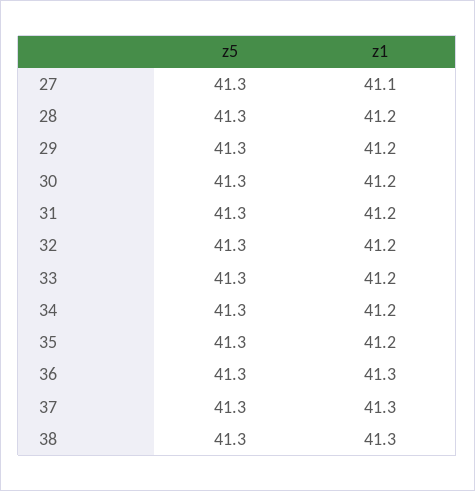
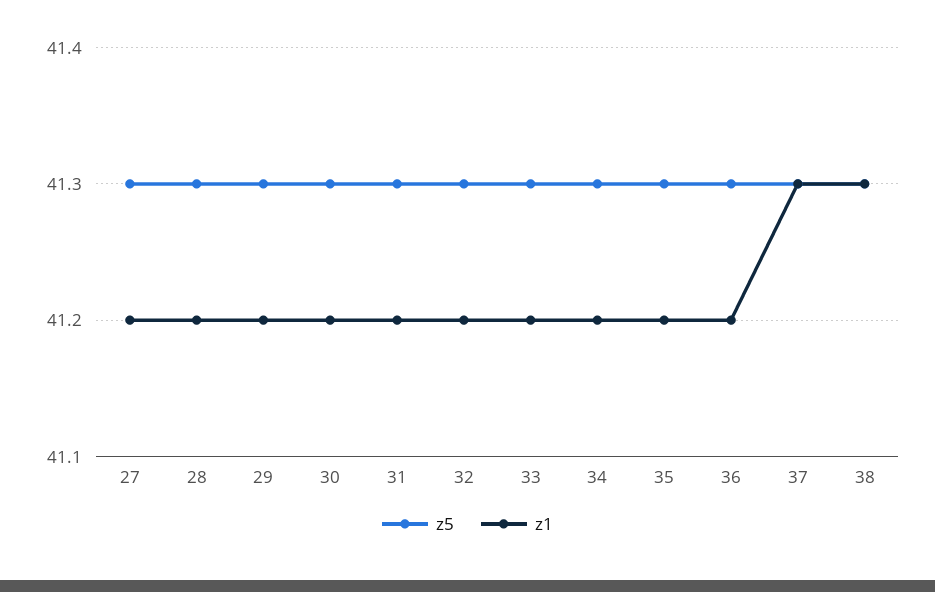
z1, 27: 41.1 -> 41.2
z1, 36: 41.3 -> 41.2

